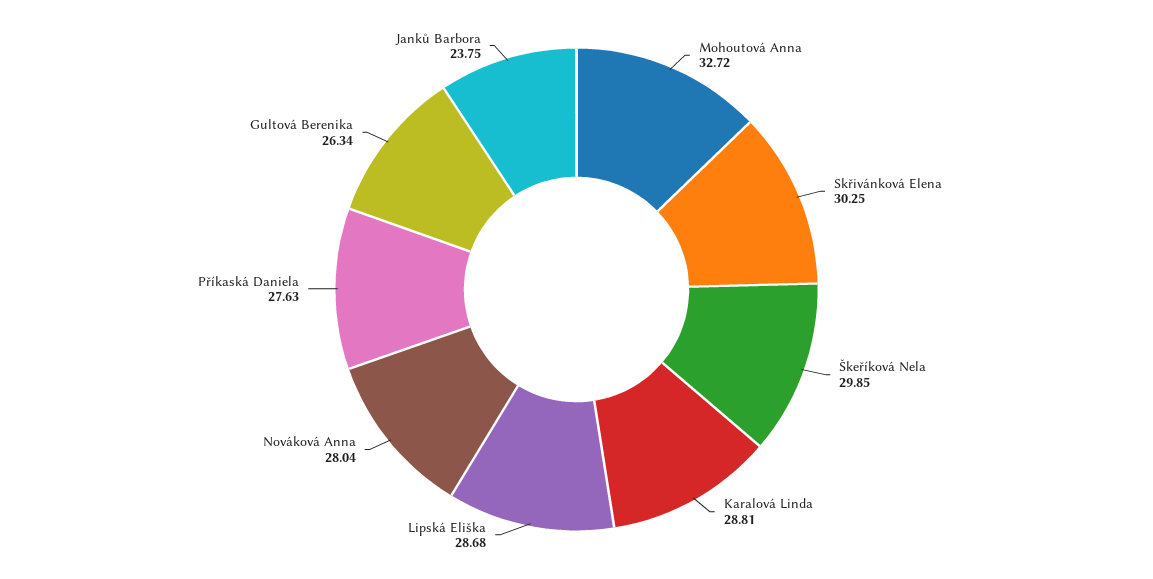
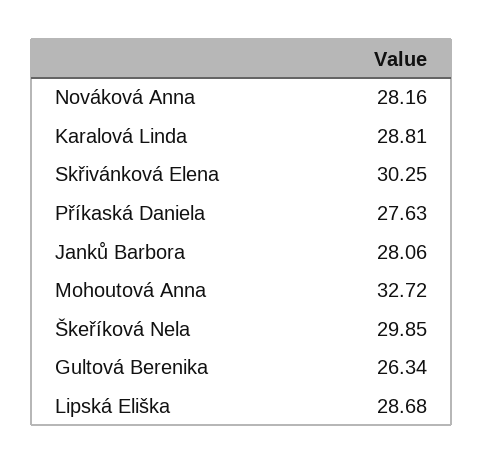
Nováková Anna: 28.04 -> 28.16
Janků Barbora: 23.75 -> 28.06

